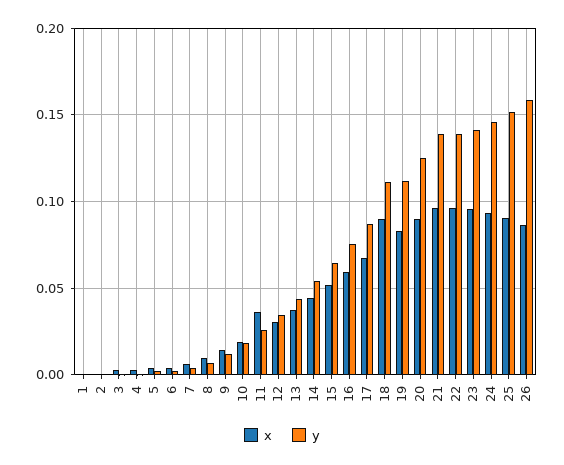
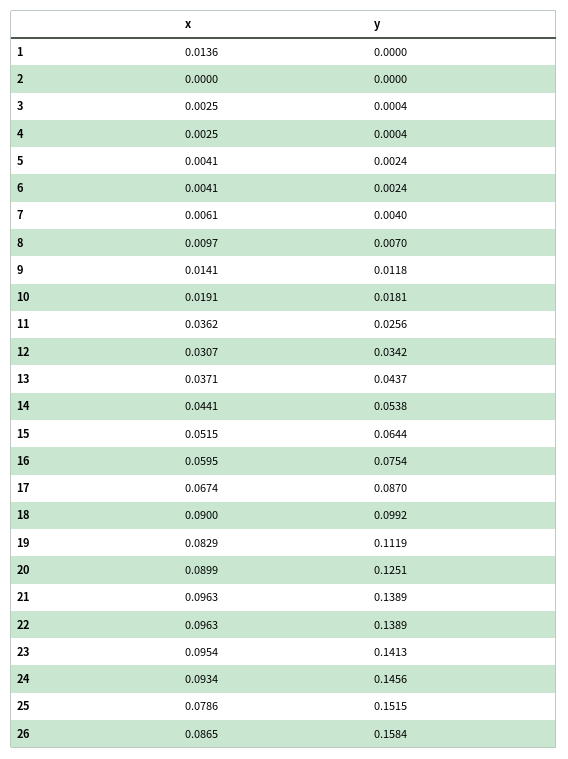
x, 1: 0 -> 0.0136
y, 18: 0.11 -> 0.0992
x, 25: 0.09 -> 0.0786

